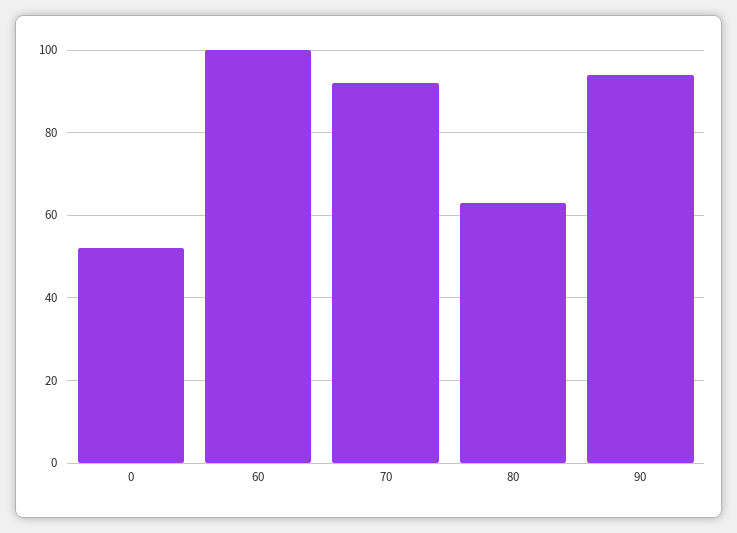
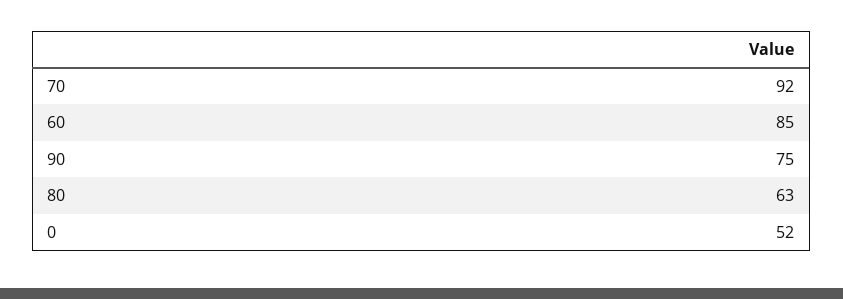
60: 100 -> 85
90: 95 -> 75

